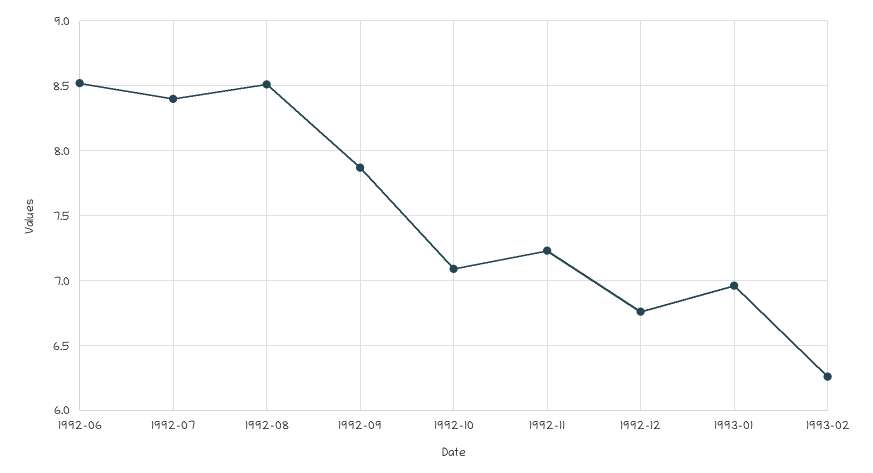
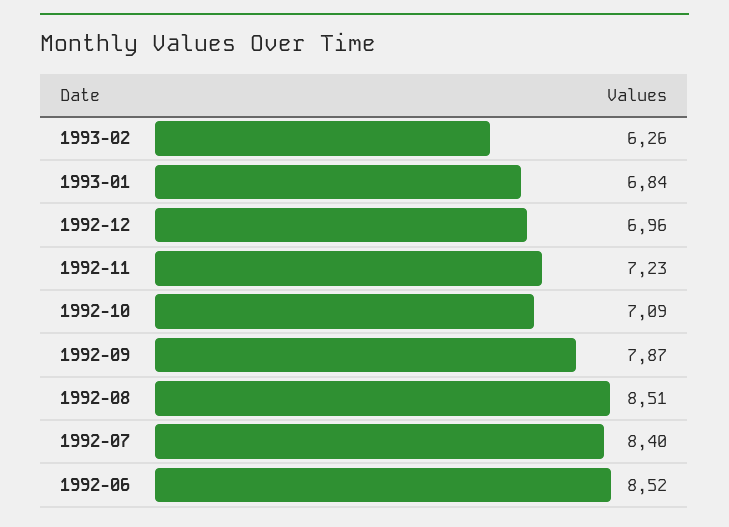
1992-12: 6.75 -> 6.96
1993-01: 6.95 -> 6.84

